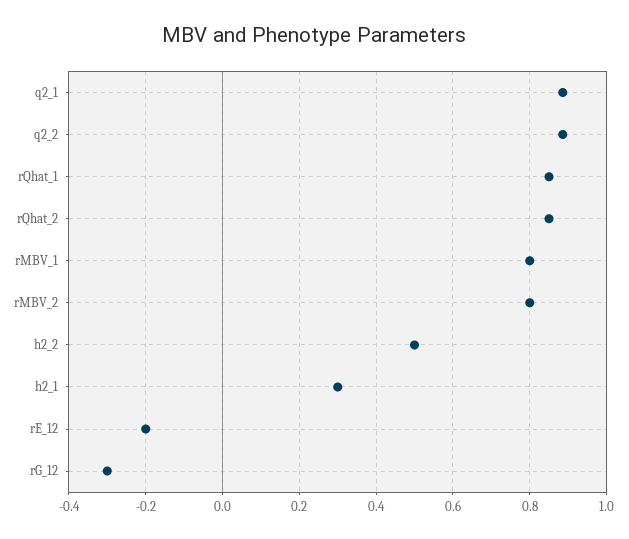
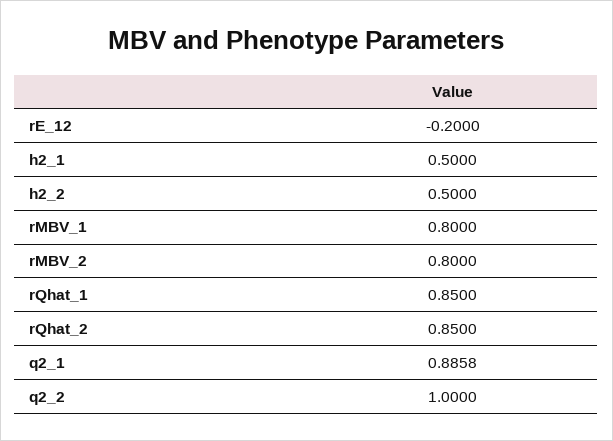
q2_2: 0.88 -> 1
h2_1: 0.3 -> 0.5
rG_12: -0.3 -> none

